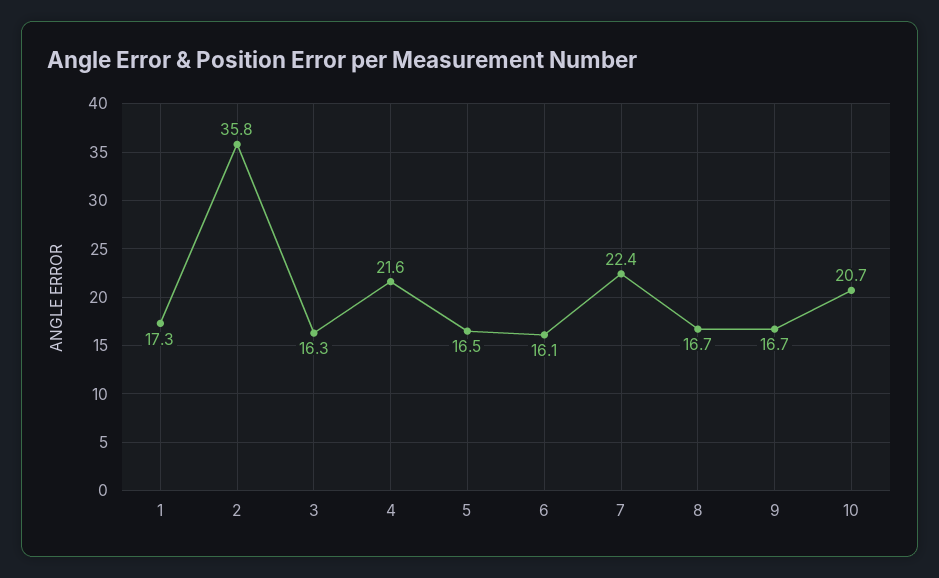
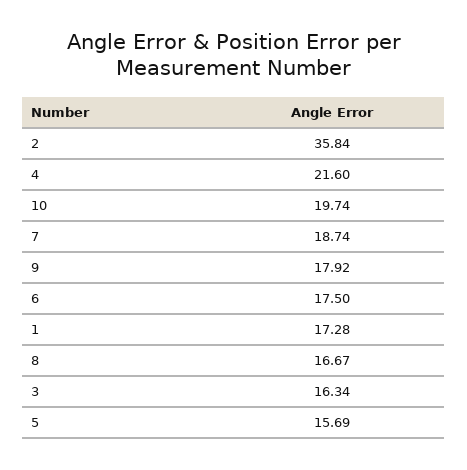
5: 16.5 -> 15.69
6: 16.1 -> 17.5
7: 22.4 -> 18.74
9: 16.7 -> 17.92
10: 20.7 -> 19.74

